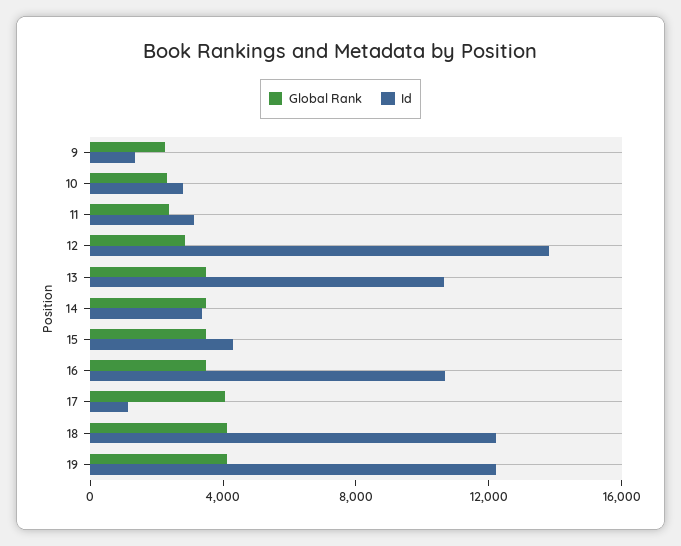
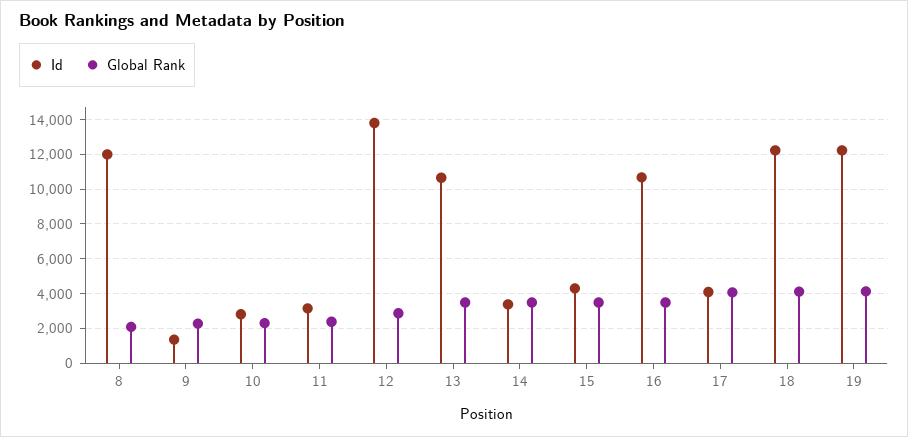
Id, 17: 1000 -> 4000
Id, 8: none -> 12000
Global Rank, 8: none -> 2000

